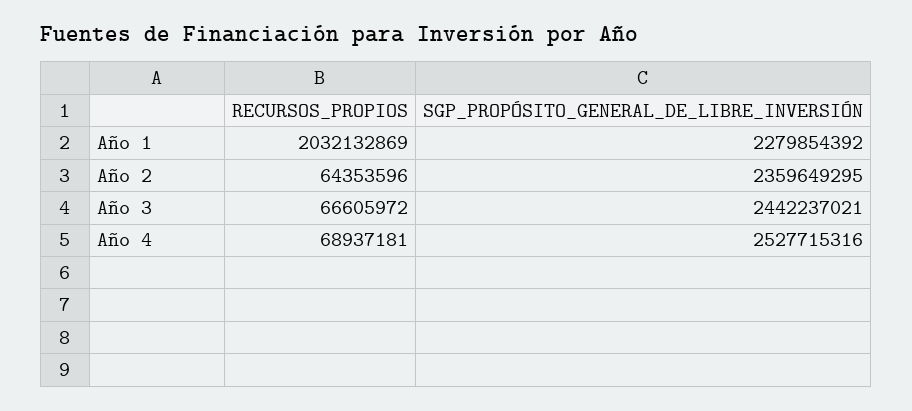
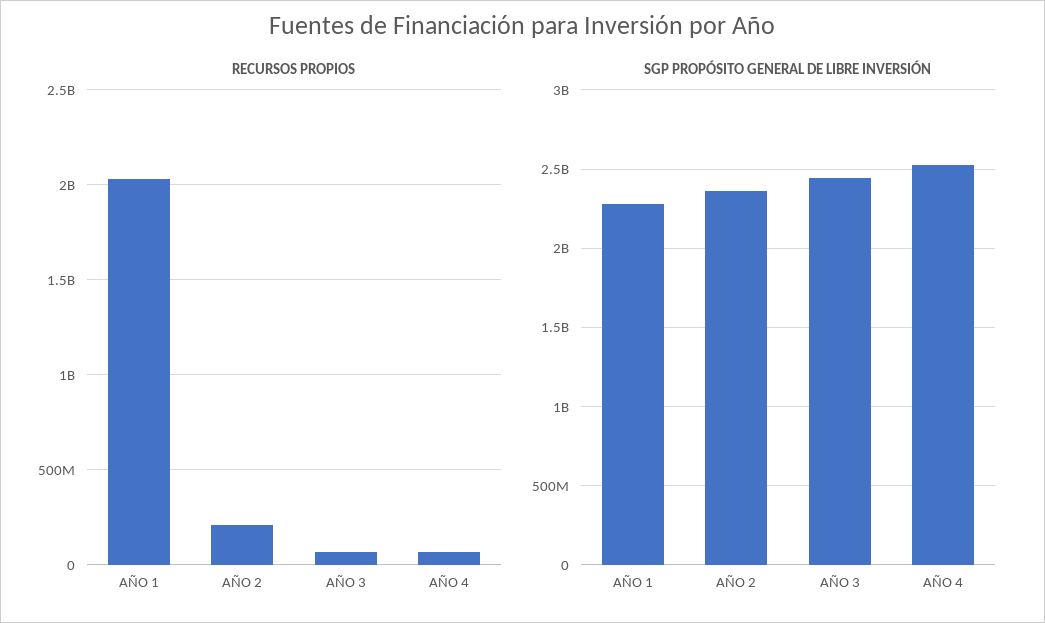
RECURSOS_PROPIOS, Año 2: 64353596 -> 200000000

